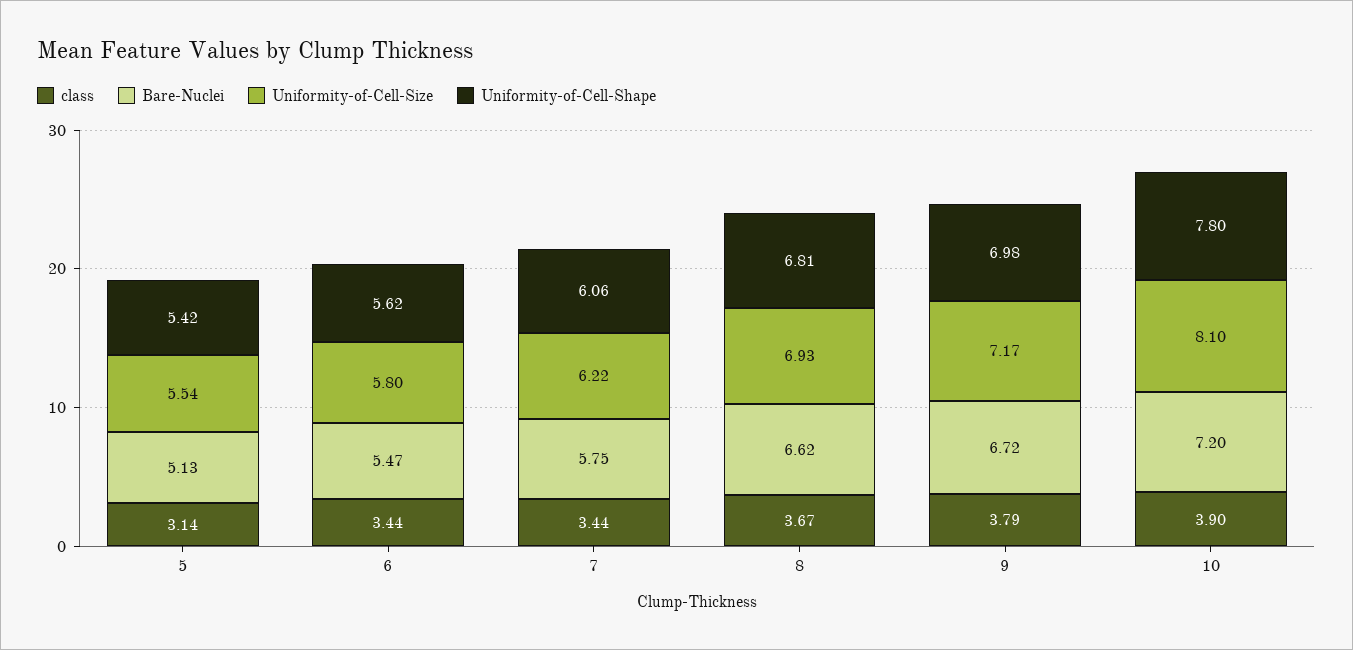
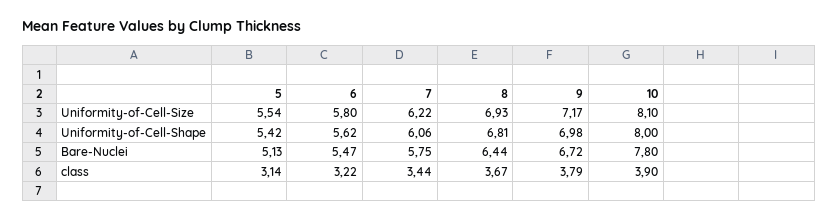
class, 6: 3.44 -> 3.22
Bare-Nuclei, 8: 6.62 -> 6.44
Bare-Nuclei, 10: 7.2 -> 7.8
Uniformity-of-Cell-Shape, 10: 7.8 -> 8

